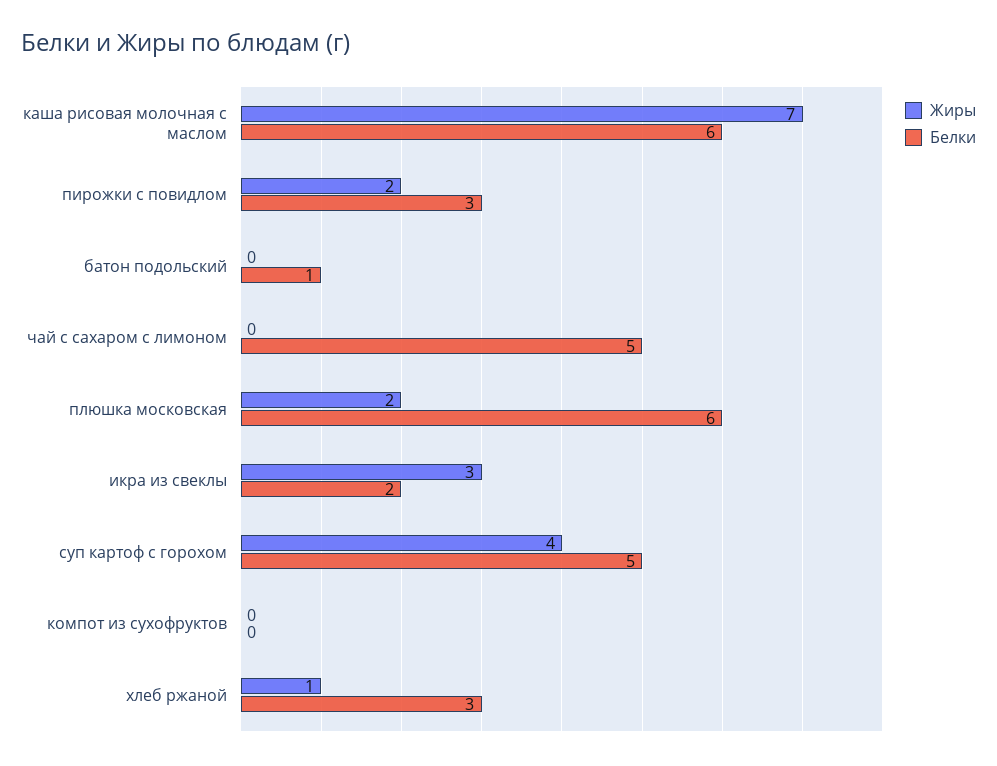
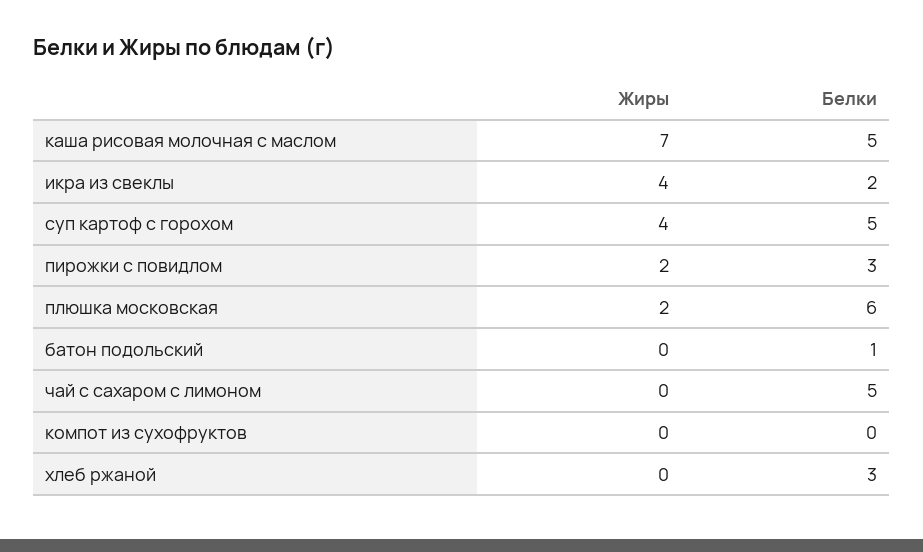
Белки, каша рисовая молочная с маслом: 6 -> 5
Жиры, икра из свеклы: 3 -> 4
Жиры, хлеб ржаной: 1 -> 0

